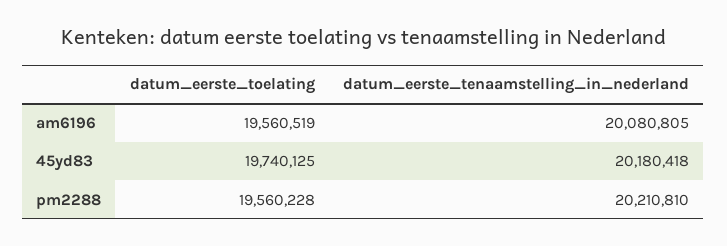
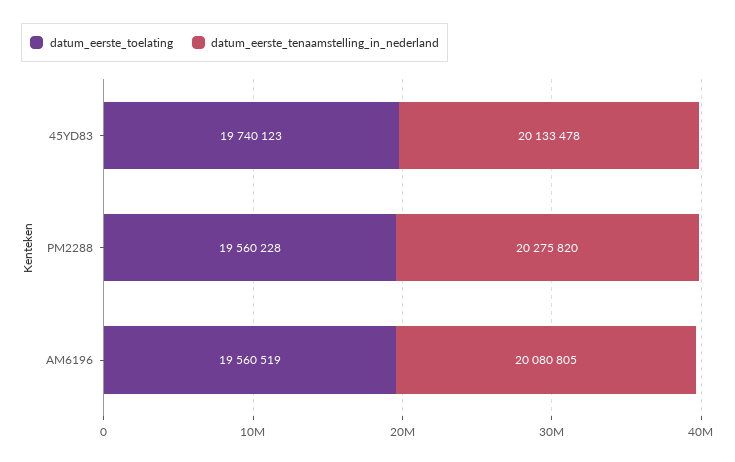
datum_eerste_toelating, 45yd83: 19740125 -> 19740123
datum_eerste_tenaamstelling_in_nederland, 45yd83: 20180418 -> 20133478
datum_eerste_tenaamstelling_in_nederland, pm2288: 20210810 -> 20275820

